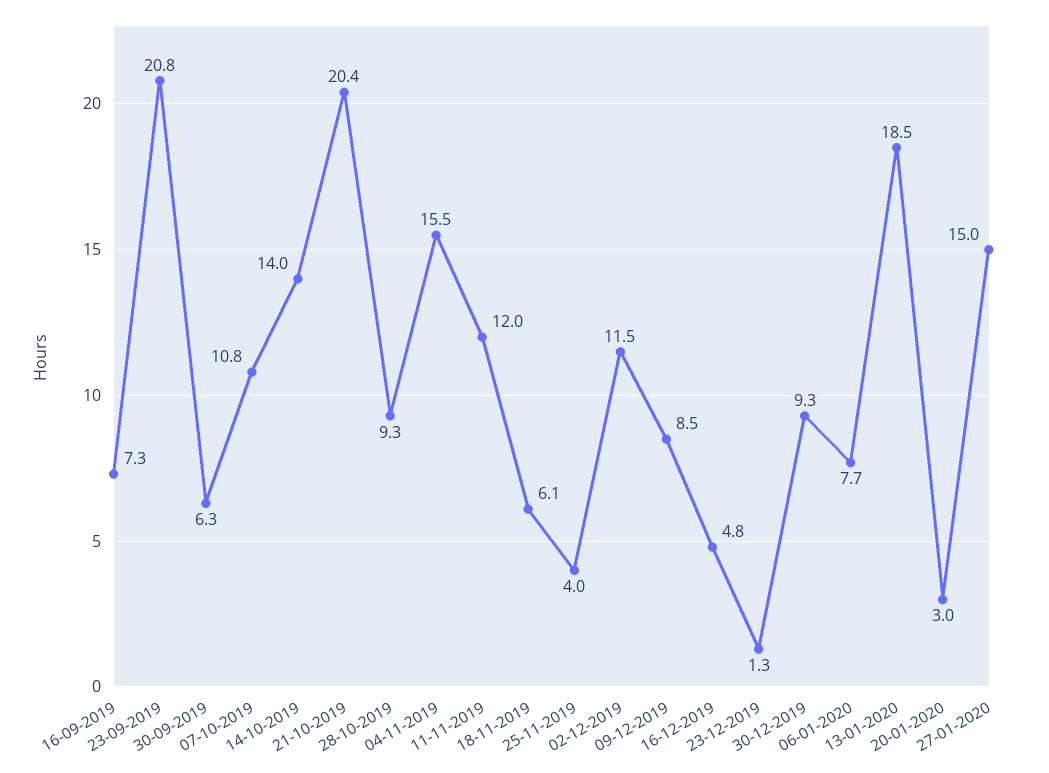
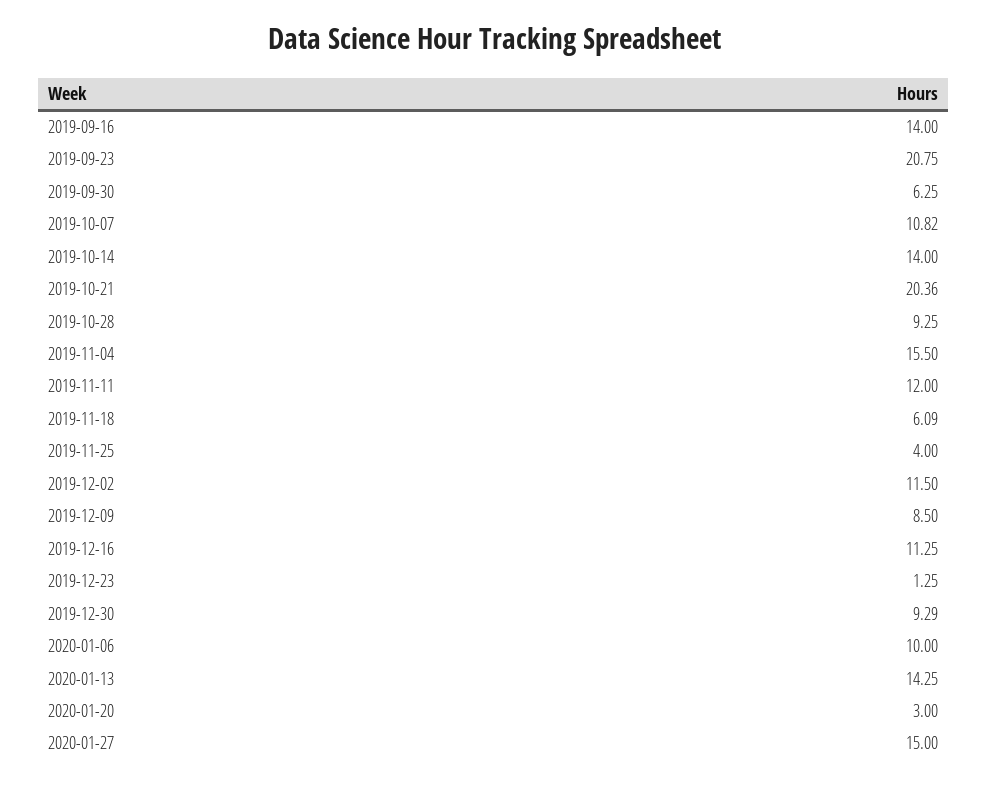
16-09-2019: 7.3 -> 14
16-12-2019: 4.8 -> 11.25
06-01-2020: 7.7 -> 10
13-01-2020: 18.5 -> 14.25

